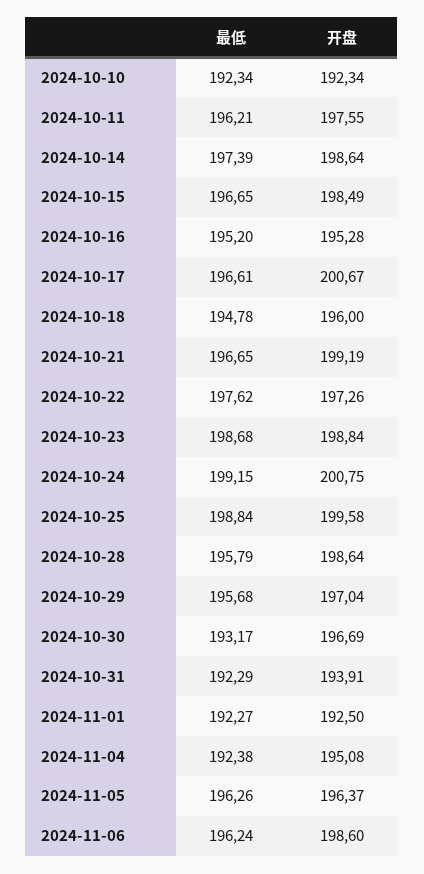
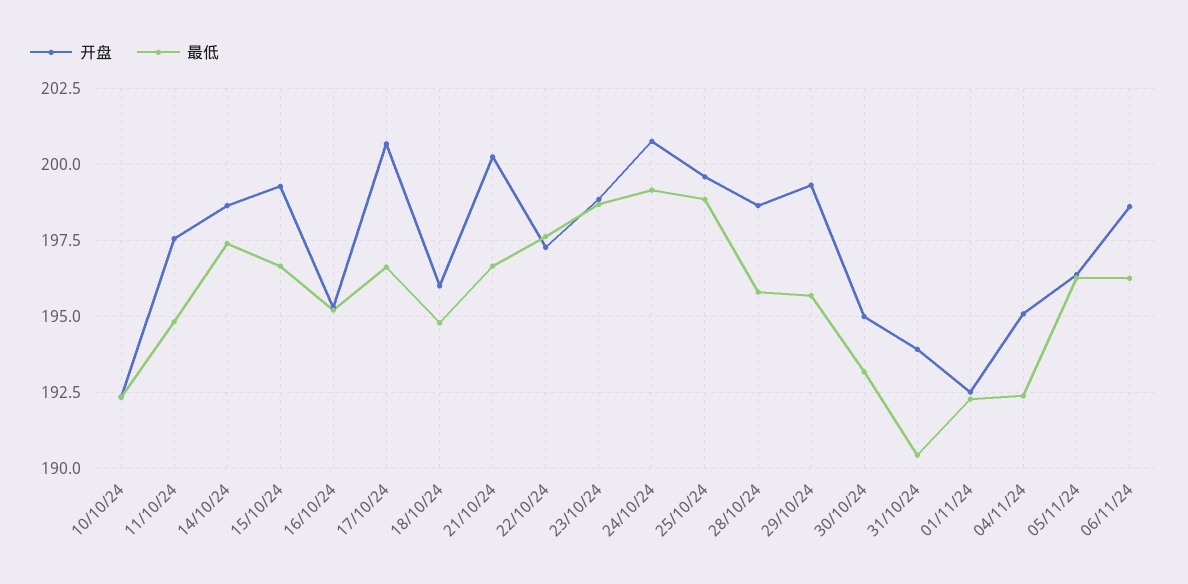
最低, 2024-10-11: 196.21 -> 194.75
开盘, 2024-10-15: 198.49 -> 199.25
开盘, 2024-10-21: 199.19 -> 200.25
开盘, 2024-10-29: 197.04 -> 199.25
开盘, 2024-10-30: 196.69 -> 195
最低, 2024-10-31: 192.29 -> 190.5

